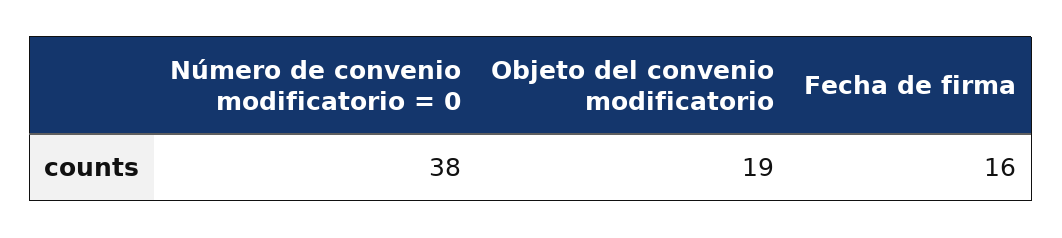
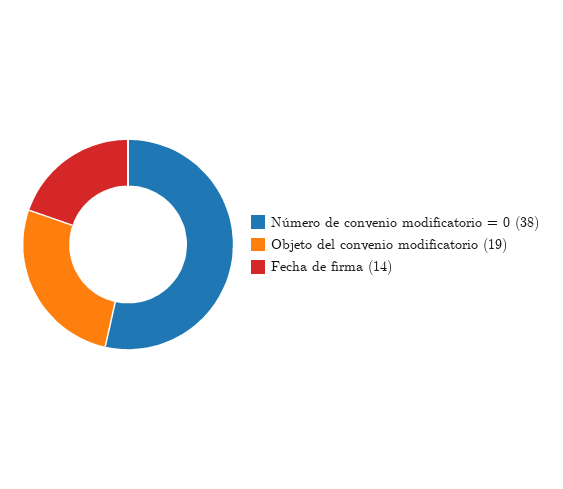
Fecha de firma: 16 -> 14

